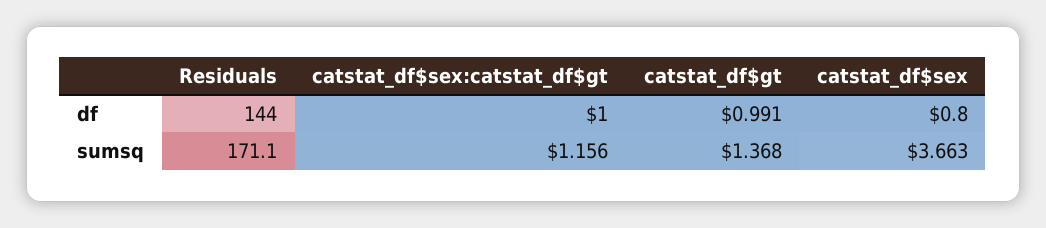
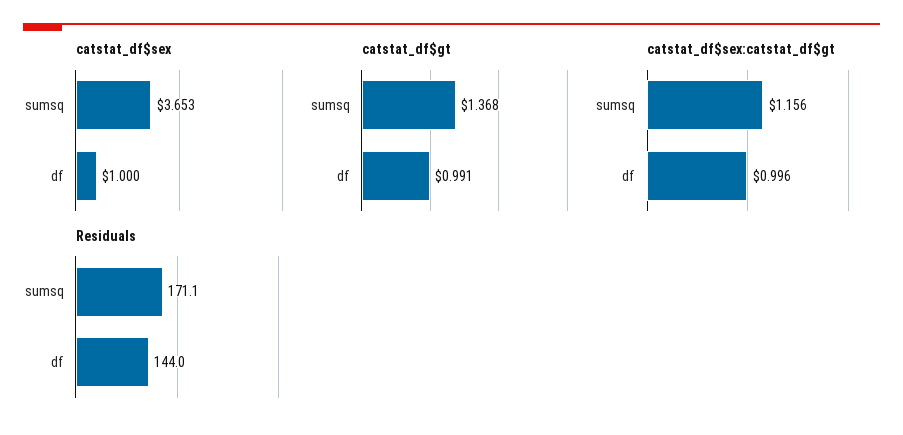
catstat_df$sex:catstat_df$gt, df: 1 -> 0.996
catstat_df$sex, df: 0.8 -> 1
catstat_df$sex, sumsq: 3.663 -> 3.653

